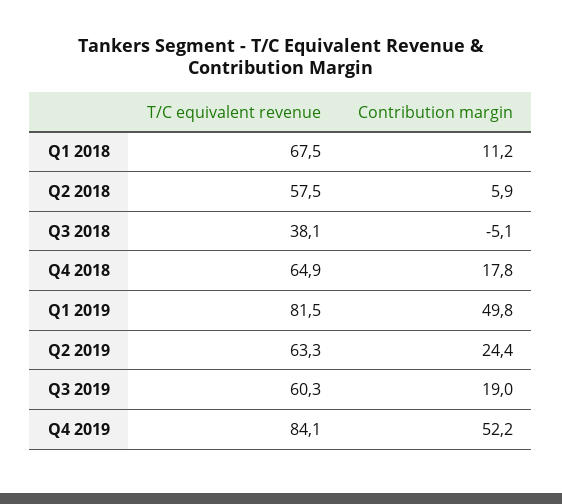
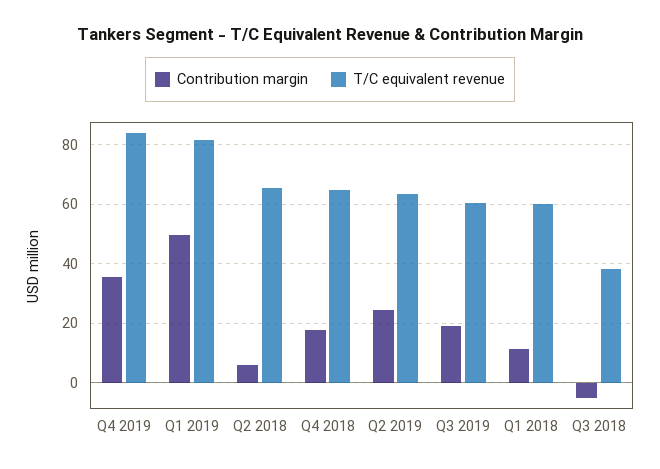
T/C equivalent revenue, Q1 2018: 67.5 -> 60
T/C equivalent revenue, Q2 2018: 57.5 -> 65
Contribution margin, Q4 2019: 52.2 -> 35

